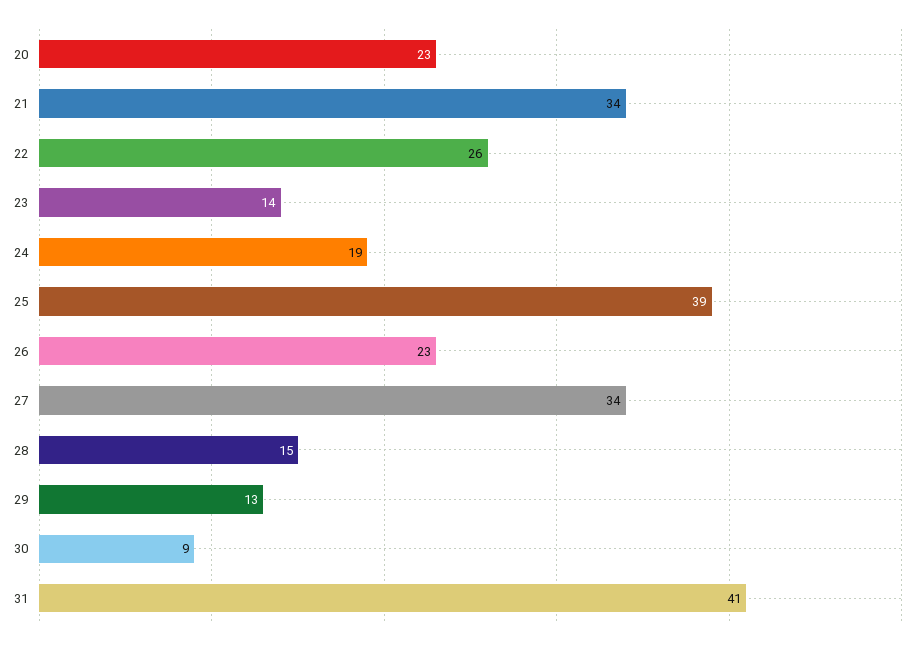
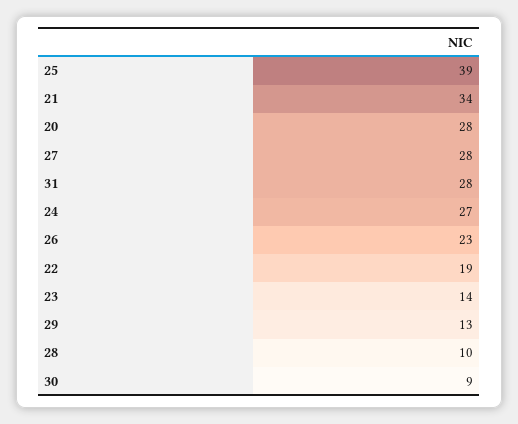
20: 23 -> 28
22: 26 -> 19
24: 19 -> 27
27: 34 -> 28
28: 15 -> 10
31: 41 -> 28

